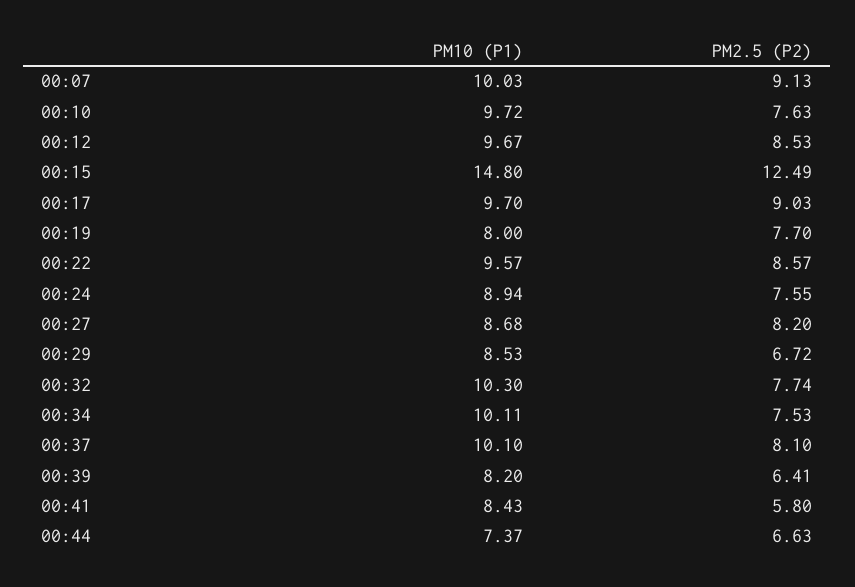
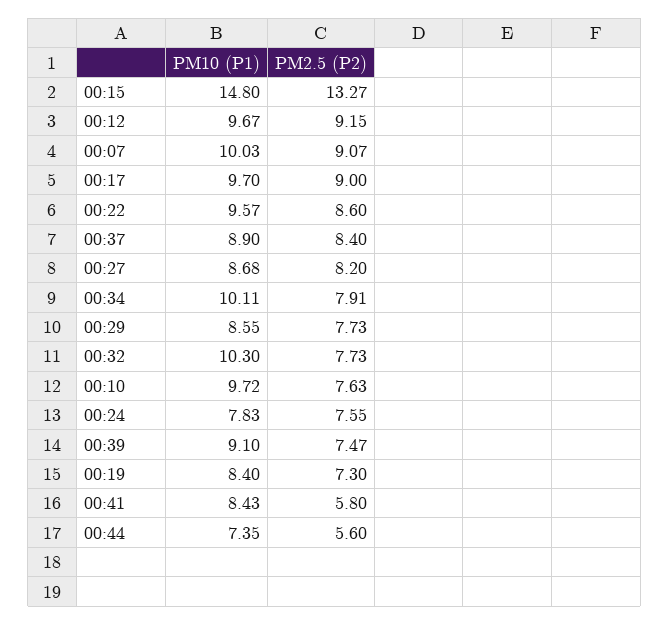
PM2.5 (P2), 00:07: 9.13 -> 9.07
PM2.5 (P2), 00:12: 8.53 -> 9.15
PM2.5 (P2), 00:15: 12.49 -> 13.27
PM2.5 (P2), 00:17: 9.03 -> 9
PM10 (P1), 00:19: 8 -> 8.4
PM2.5 (P2), 00:19: 7.7 -> 7.3
PM2.5 (P2), 00:22: 8.57 -> 8.6
PM10 (P1), 00:24: 8.94 -> 7.83
PM10 (P1), 00:29: 8.53 -> 8.55
PM2.5 (P2), 00:29: 6.72 -> 7.73
PM2.5 (P2), 00:32: 7.74 -> 7.73
PM2.5 (P2), 00:34: 7.53 -> 7.91
PM10 (P1), 00:37: 10.1 -> 8.9
PM2.5 (P2), 00:37: 8.1 -> 8.4
PM10 (P1), 00:39: 8.2 -> 9.1
PM2.5 (P2), 00:39: 6.41 -> 7.47
PM10 (P1), 00:44: 7.37 -> 7.35
PM2.5 (P2), 00:44: 6.63 -> 5.6

